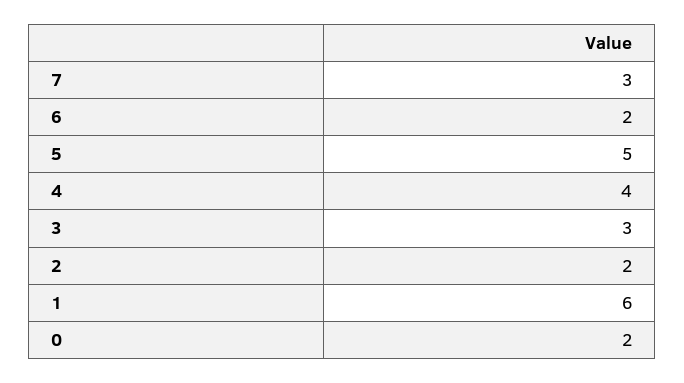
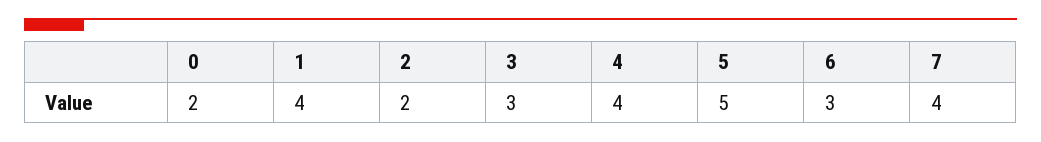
7: 3 -> 4
6: 2 -> 3
1: 6 -> 4

